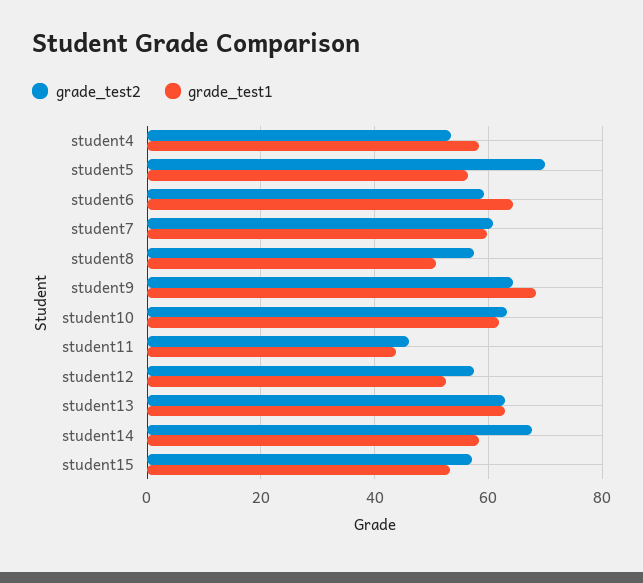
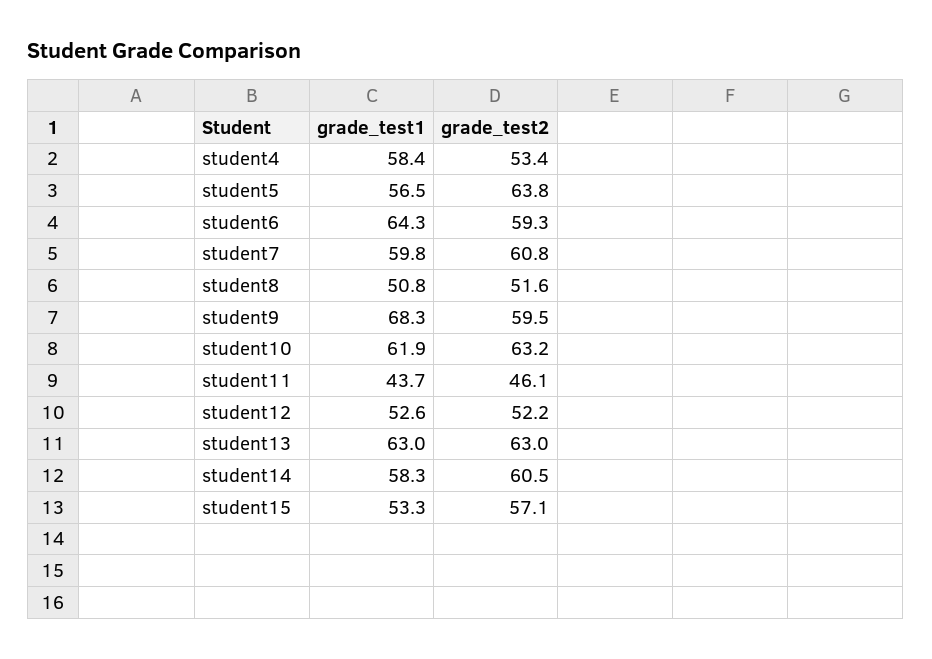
grade_test2, student5: 70 -> 63.8
grade_test2, student8: 58 -> 51.6
grade_test2, student9: 64 -> 59.5
grade_test2, student12: 58 -> 52.2
grade_test2, student14: 68 -> 60.5

